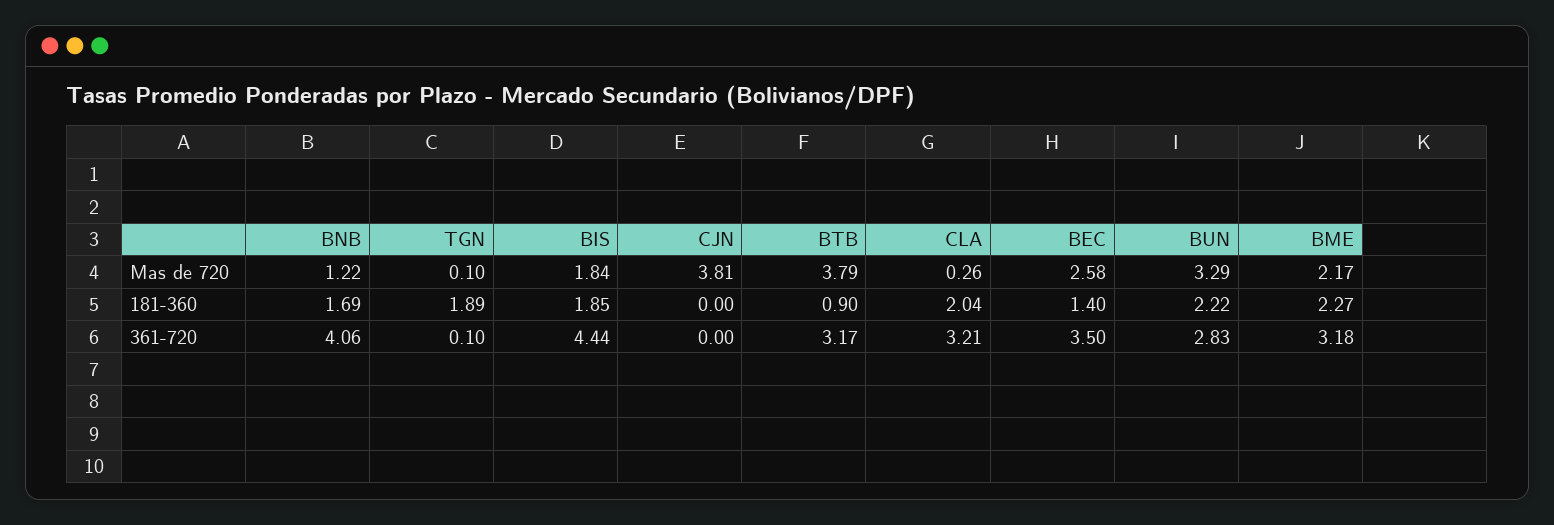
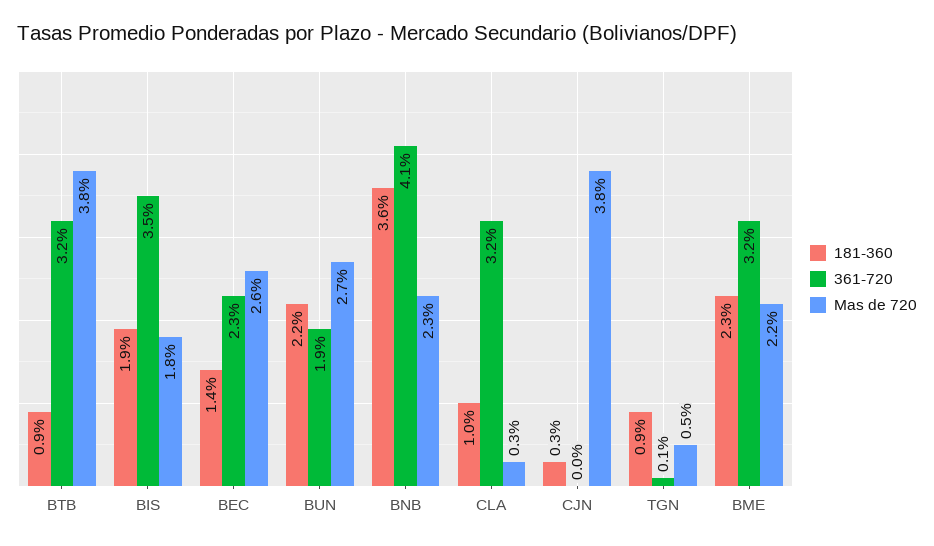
Mas de 720, BNB: 1.22 -> 2.3
Mas de 720, TGN: 0.1 -> 0.5
Mas de 720, BUN: 3.29 -> 2.7
181-360, BNB: 1.69 -> 3.6
181-360, TGN: 1.89 -> 0.9
181-360, CJN: 0 -> 0.3
181-360, CLA: 2.04 -> 1
361-720, BIS: 4.44 -> 3.5
361-720, BEC: 3.5 -> 2.3
361-720, BUN: 2.83 -> 1.9

